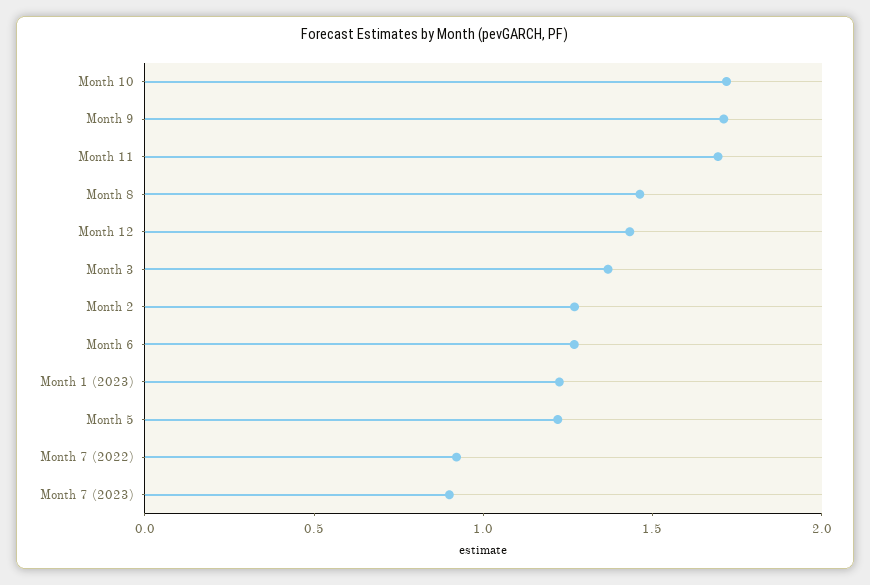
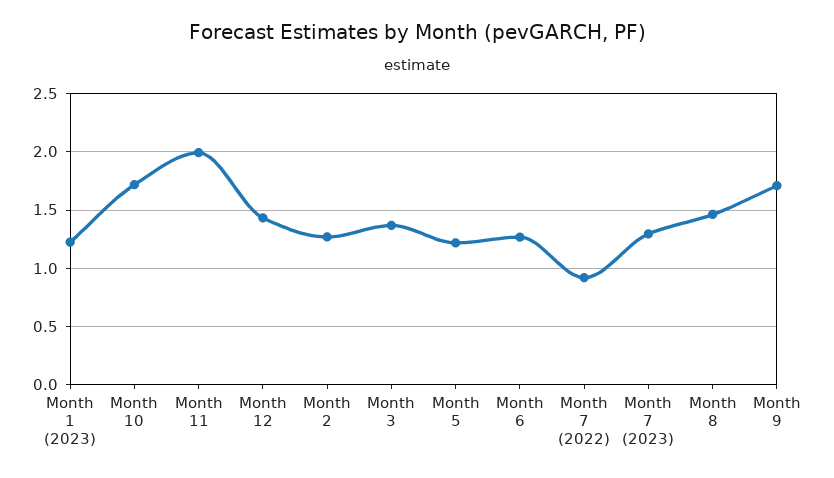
Month 11: 1.7 -> 2
Month 7 (2023): 0.9 -> 1.3

